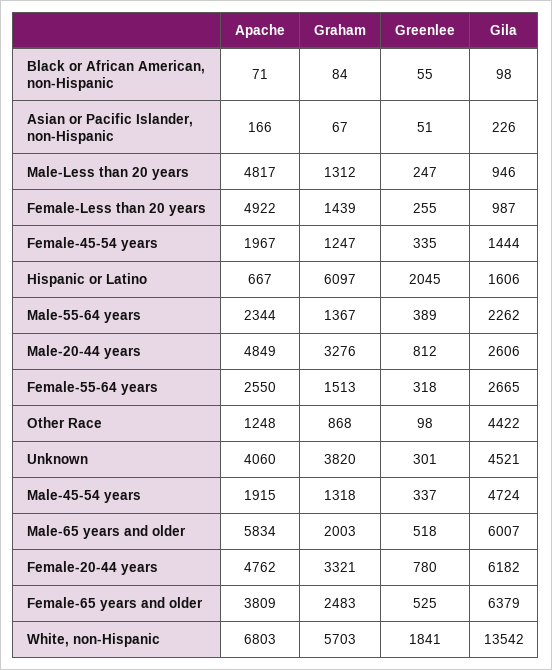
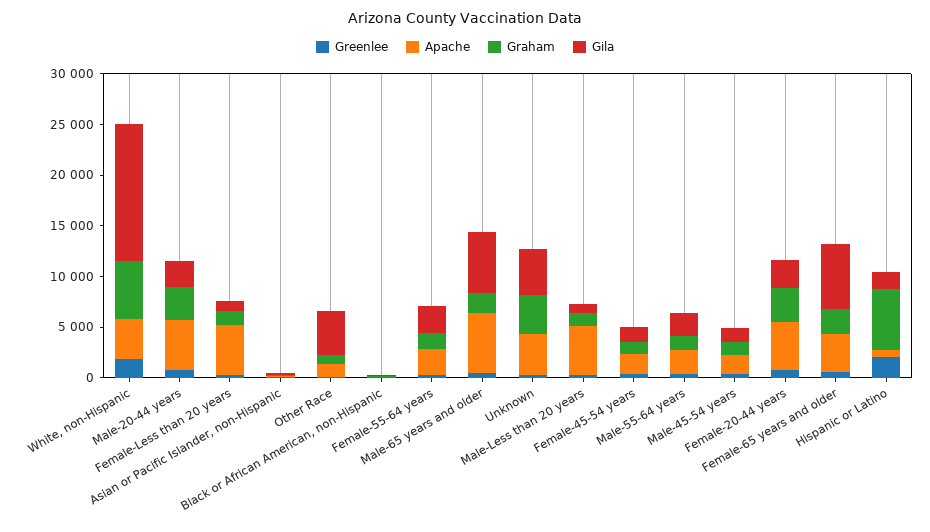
Gila, Male-45-54 years: 4724 -> 1000
Gila, Female-20-44 years: 6182 -> 3000
Apache, White, non-Hispanic: 6803 -> 4000

